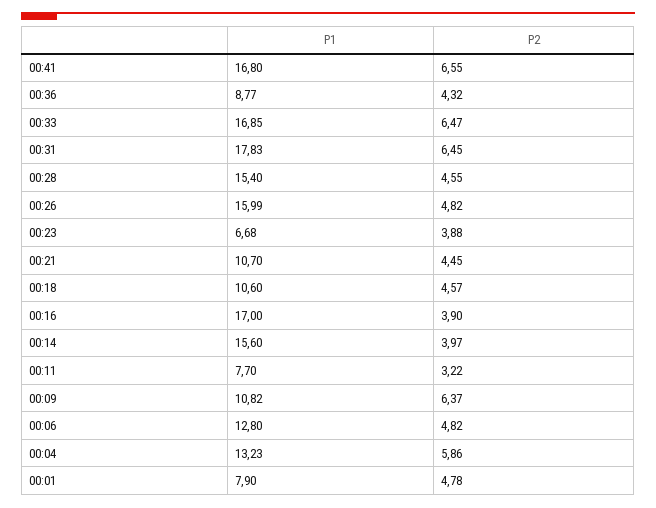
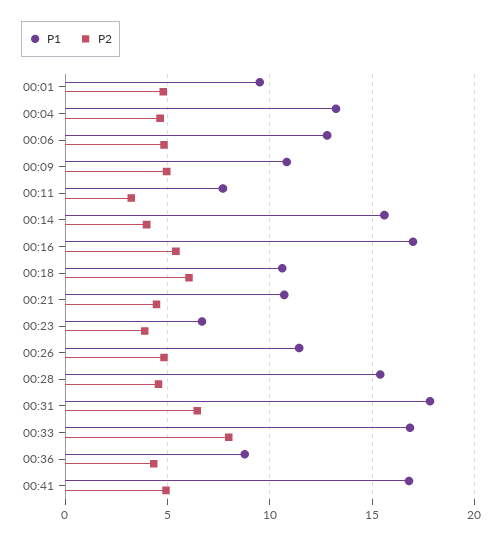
P2, 00:41: 6.55 -> 5
P2, 00:33: 6.47 -> 8
P1, 00:26: 15.99 -> 11.5
P2, 00:18: 4.57 -> 6
P2, 00:16: 3.9 -> 5.5
P2, 00:09: 6.37 -> 5
P2, 00:04: 5.86 -> 4.5
P1, 00:01: 7.9 -> 9.5

